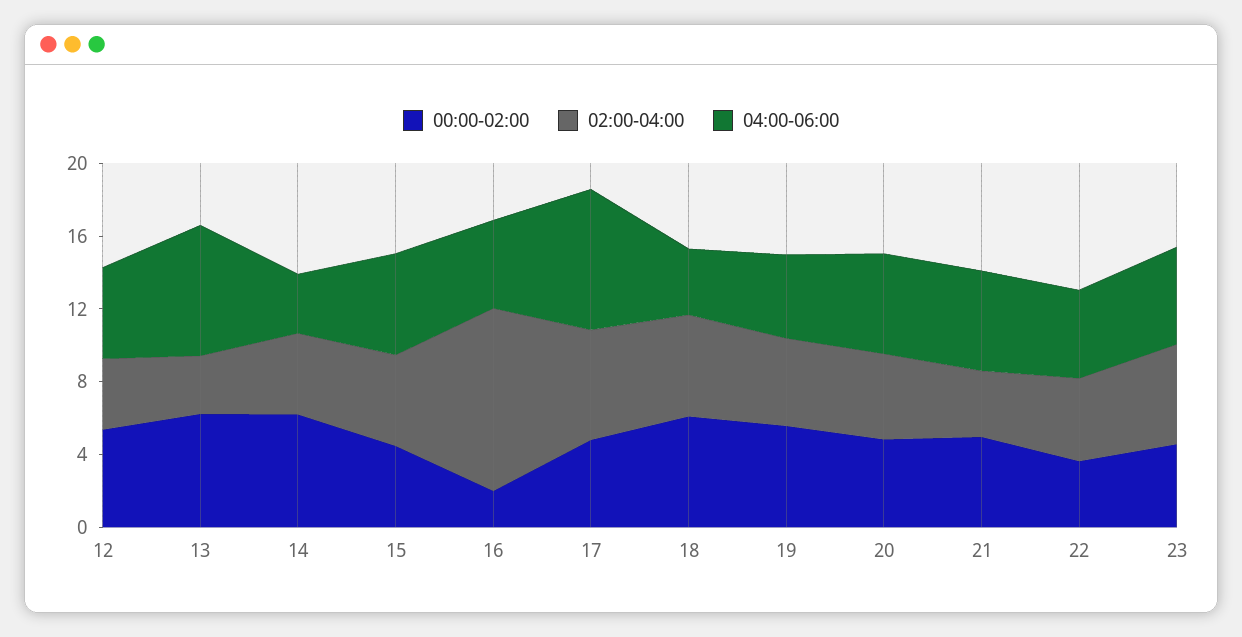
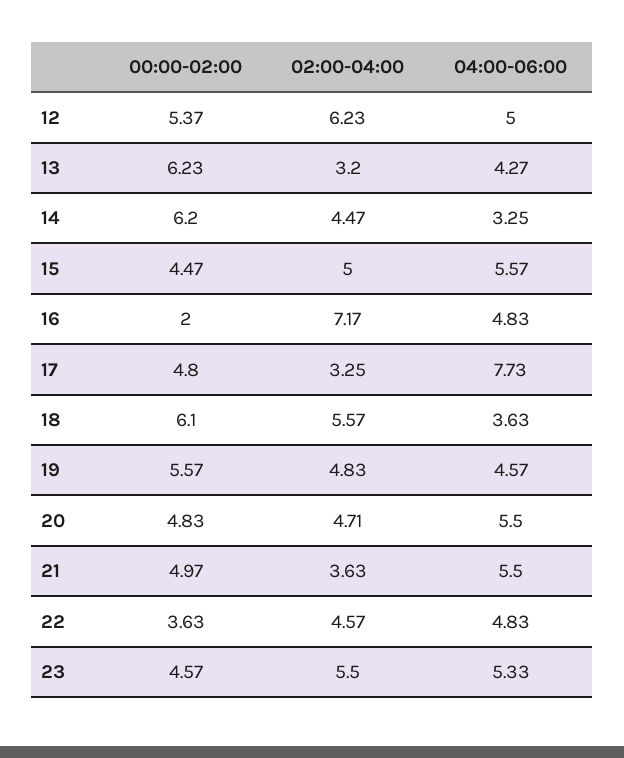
02:00-04:00, 12: 4 -> 6.23
04:00-06:00, 13: 7 -> 4.27
02:00-04:00, 16: 10 -> 7.17
02:00-04:00, 17: 6 -> 3.25

